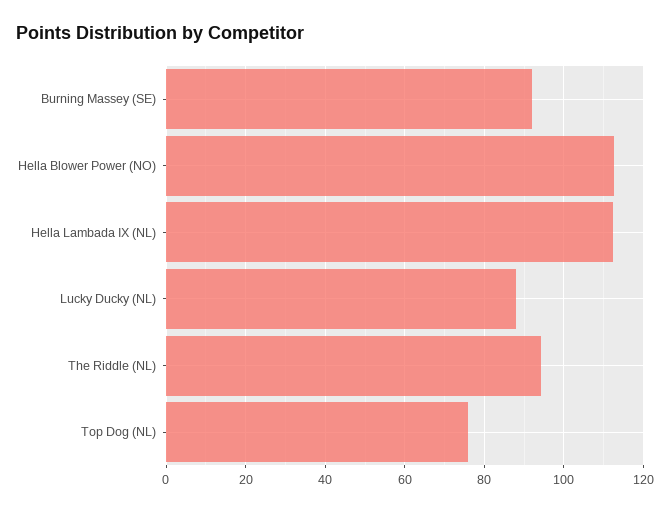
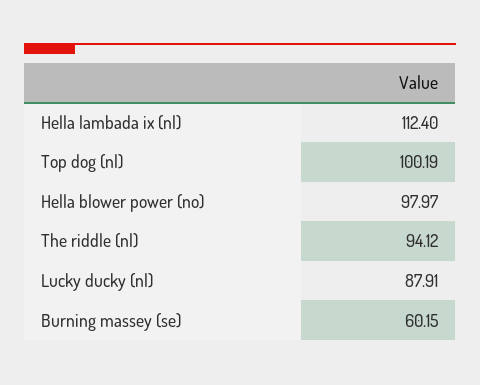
Burning Massey (SE): 92 -> 60.15
Hella Blower Power (NO): 112 -> 97.97
Top Dog (NL): 76 -> 100.19

